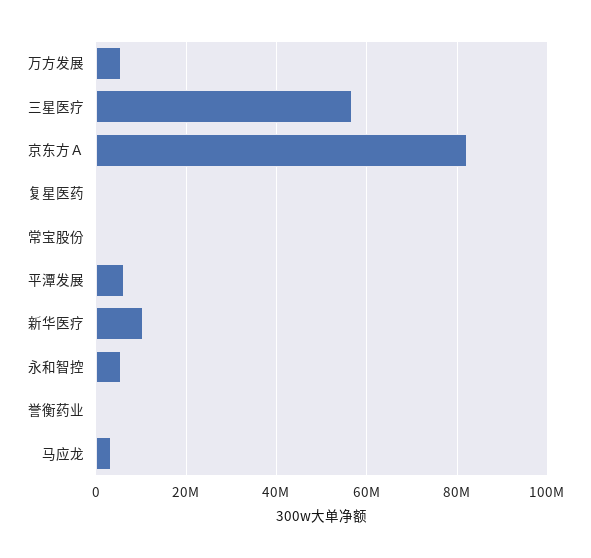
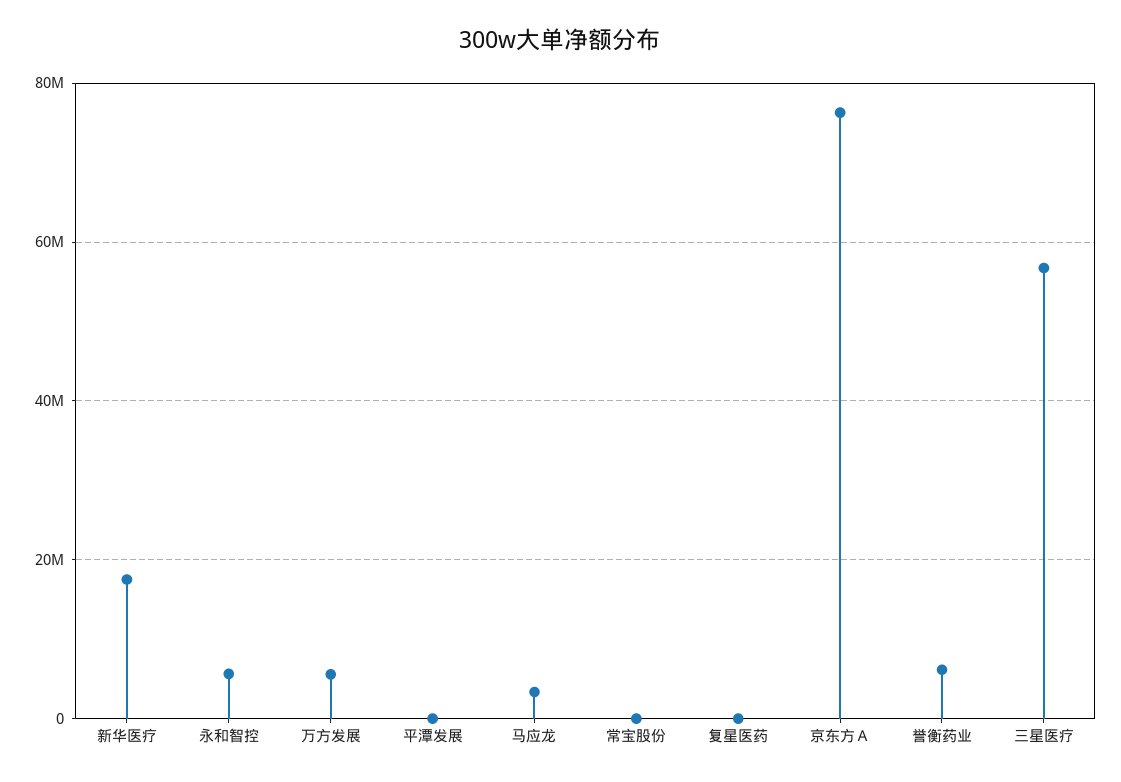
京东方Ａ: 82000000 -> 76000000
平潭发展: 6000000 -> 0
新华医疗: 10000000 -> 18000000
誉衡药业: 0 -> 6000000

